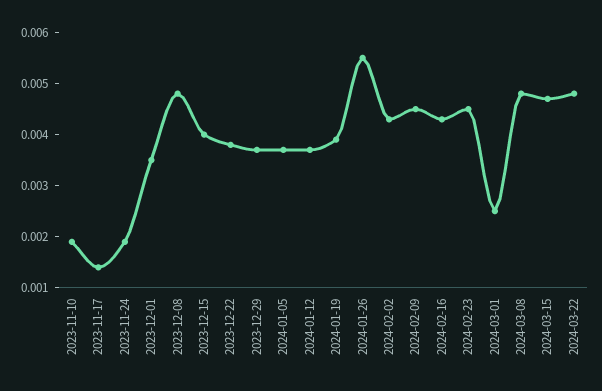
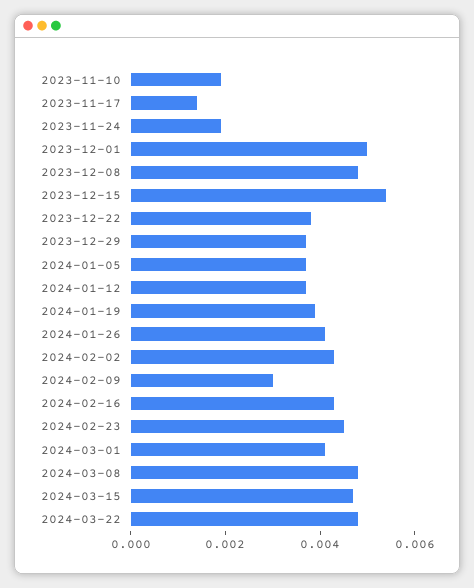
2023-12-01: 0.0035 -> 0.005
2023-12-15: 0.004 -> 0.0055
2024-01-26: 0.0055 -> 0.004
2024-02-09: 0.0045 -> 0.003
2024-03-01: 0.0025 -> 0.004

